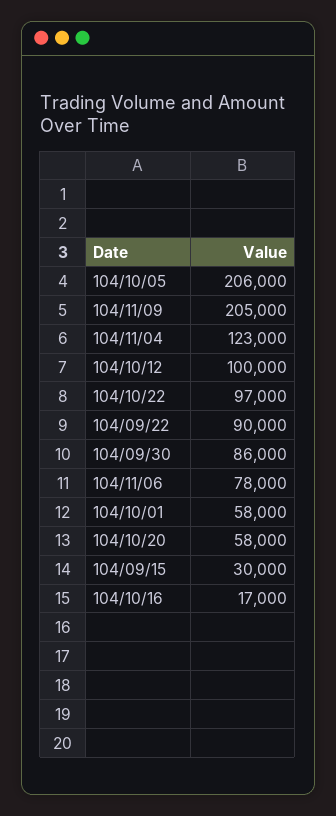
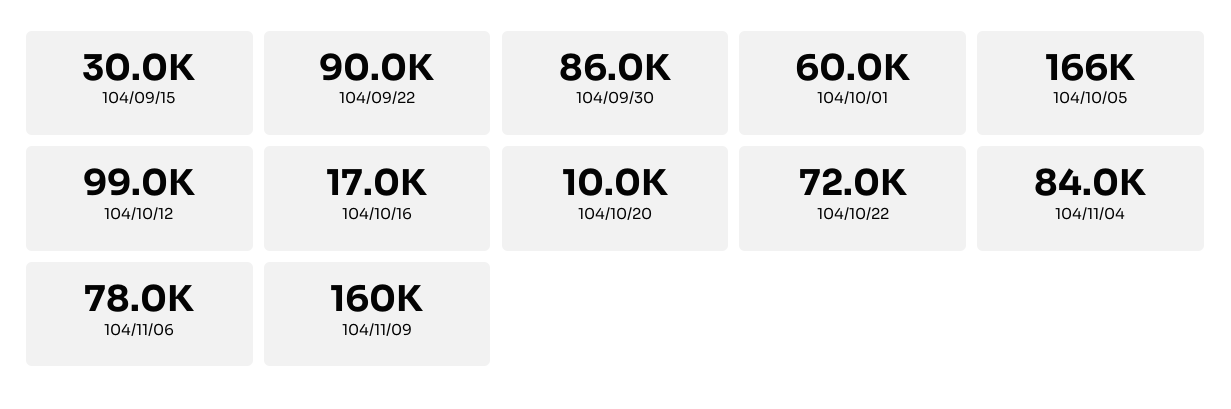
104/10/05: 206000 -> 166000
104/11/09: 205000 -> 160000
104/11/04: 123000 -> 84000
104/10/12: 100000 -> 99000
104/10/22: 97000 -> 72000
104/10/01: 58000 -> 60000
104/10/20: 58000 -> 10000

